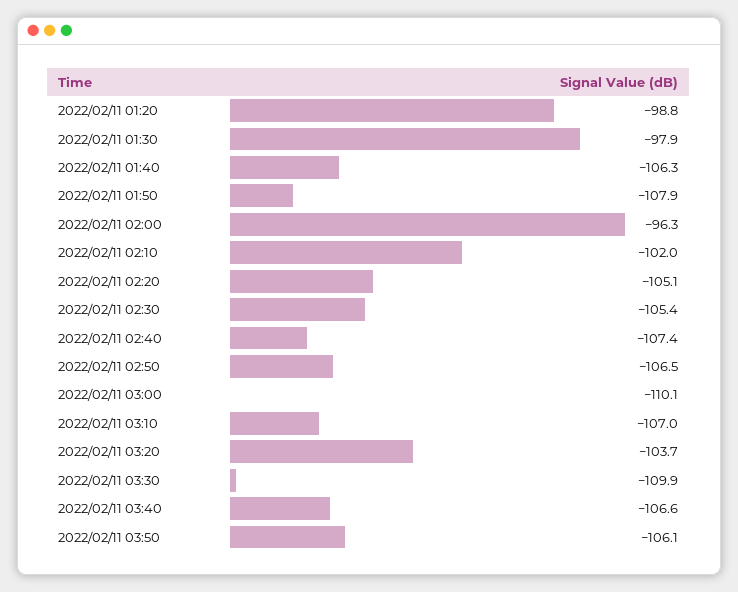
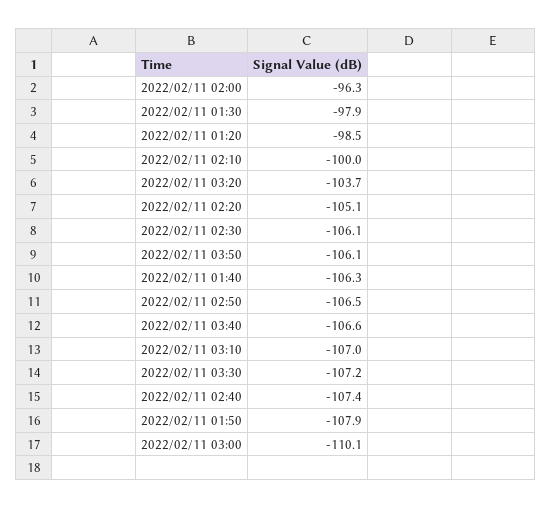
2022/02/11 01:20: -98.8 -> -98.5
2022/02/11 02:10: -102 -> -100
2022/02/11 02:30: -105.4 -> -106.1
2022/02/11 03:30: -109.9 -> -107.2

